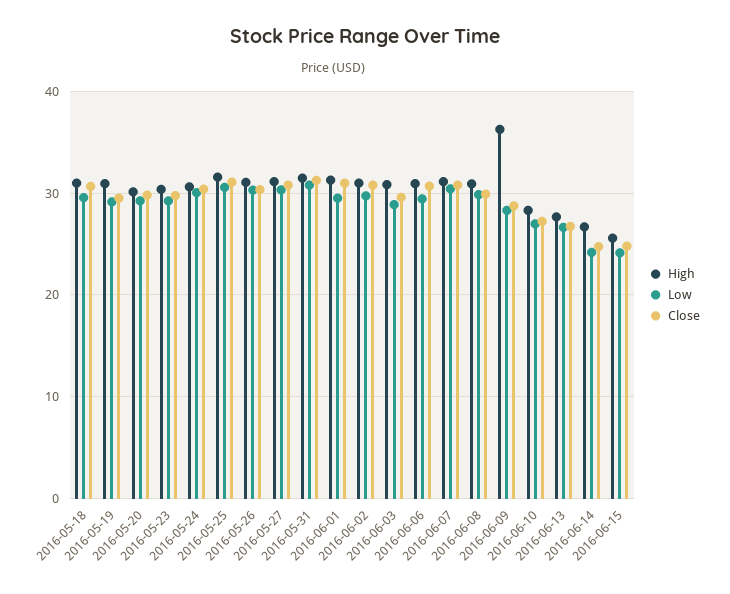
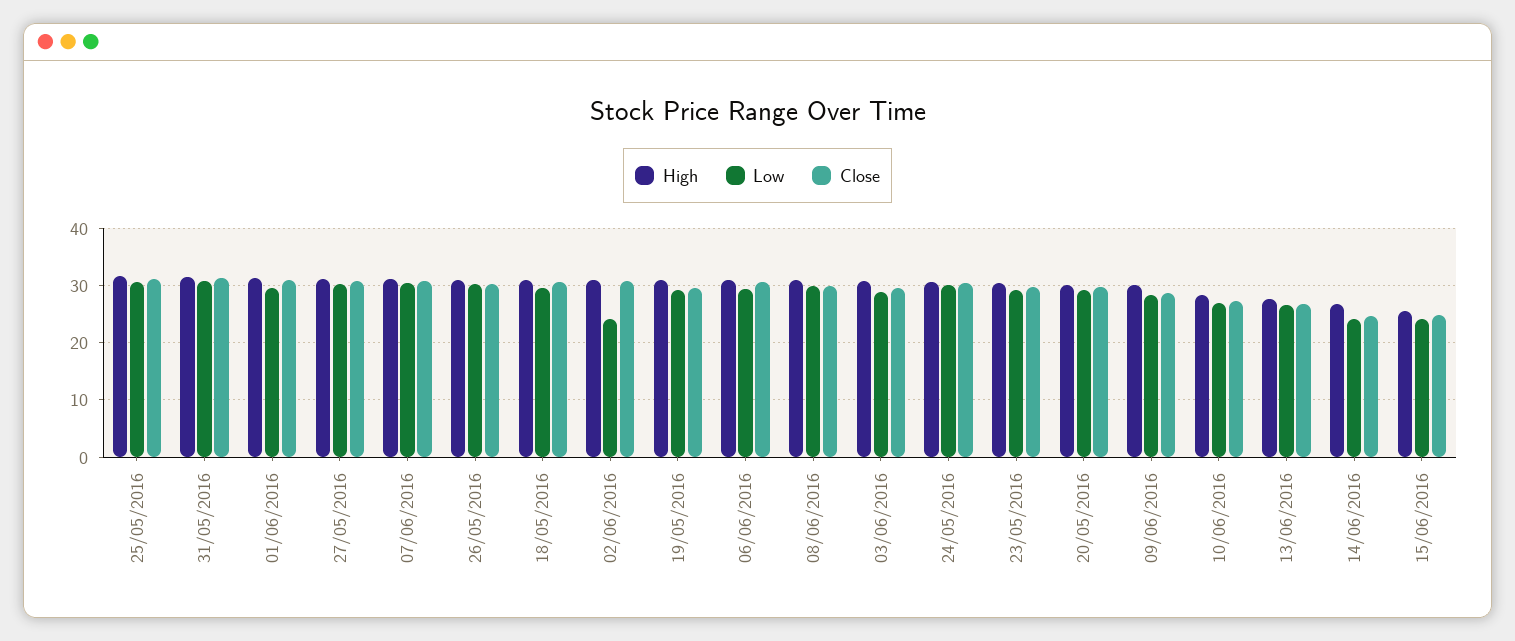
Low, 2016-06-02: 30 -> 24
High, 2016-06-09: 36 -> 30

